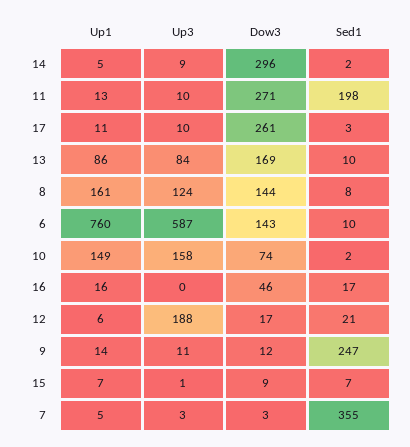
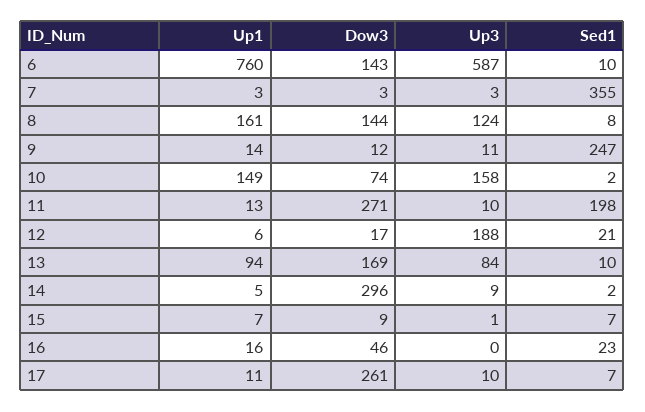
Sed1, 17: 3 -> 7
Up1, 13: 86 -> 94
Sed1, 16: 17 -> 23
Up1, 7: 5 -> 3

